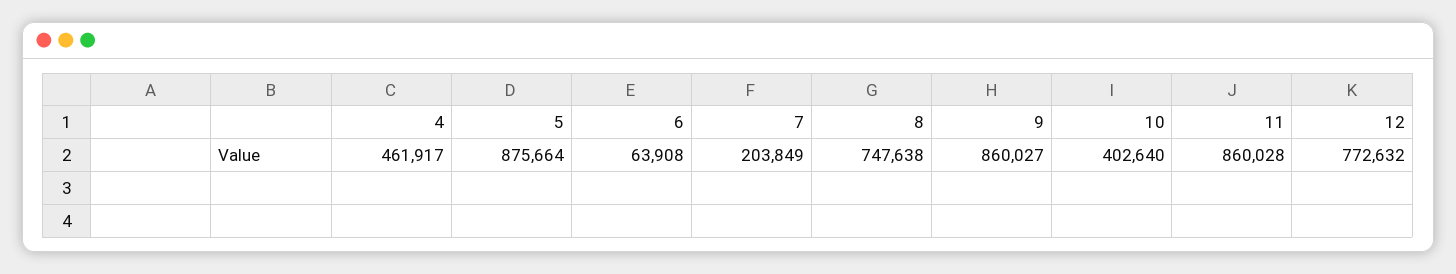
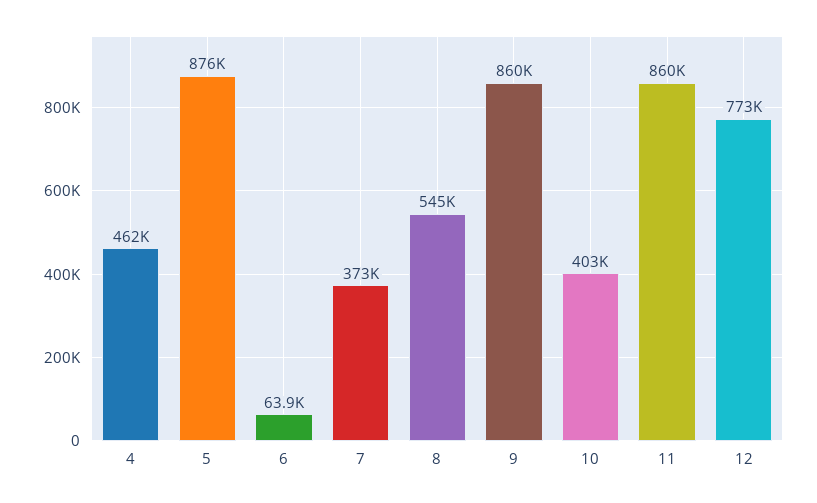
7: 203849 -> 373000
8: 747638 -> 545000

